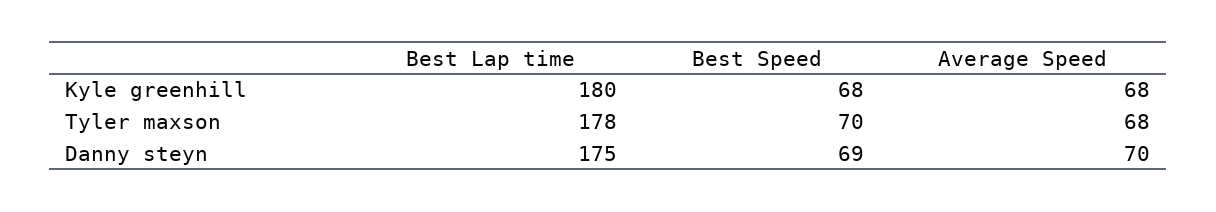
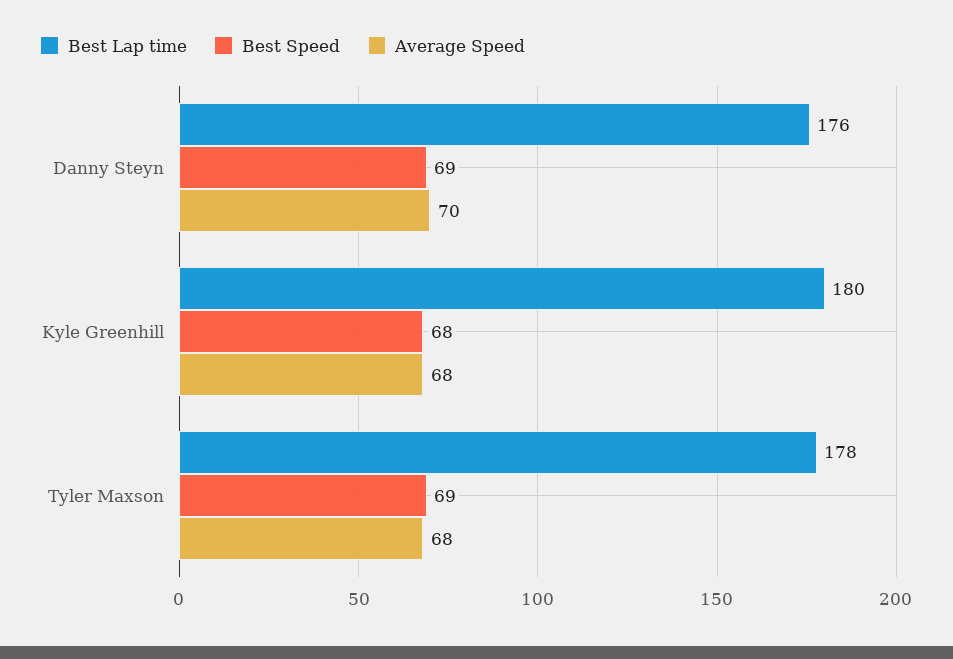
Best Speed, Tyler maxson: 70 -> 69
Best Lap time, Danny steyn: 175 -> 176

